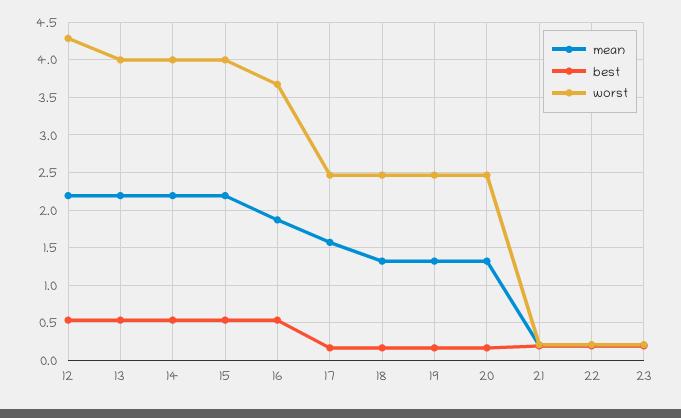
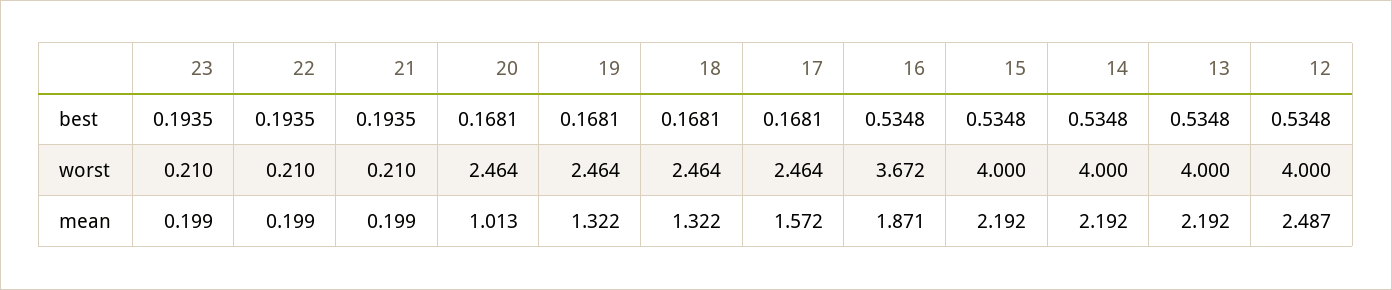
mean, 12: 2.2 -> 2.487
worst, 12: 4.3 -> 4
mean, 20: 1.3 -> 1.013

